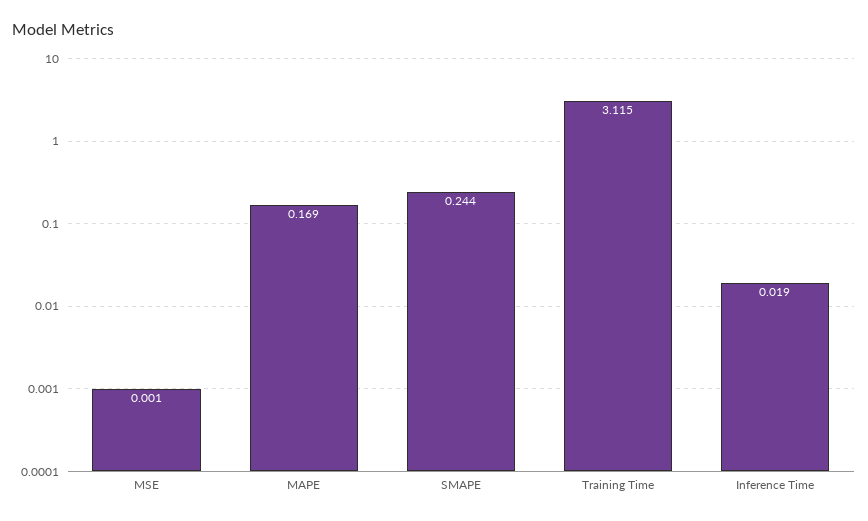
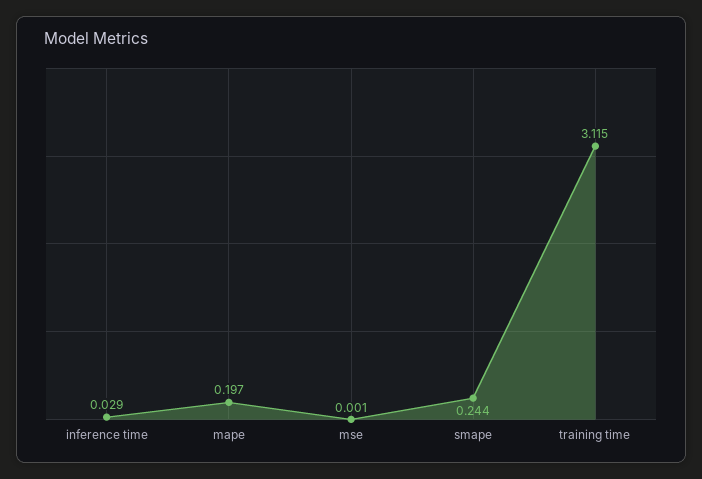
MAPE: 0.169 -> 0.197
Inference Time: 0.019 -> 0.029

